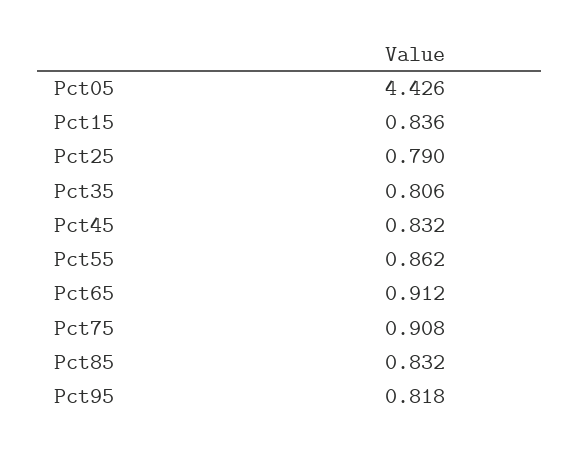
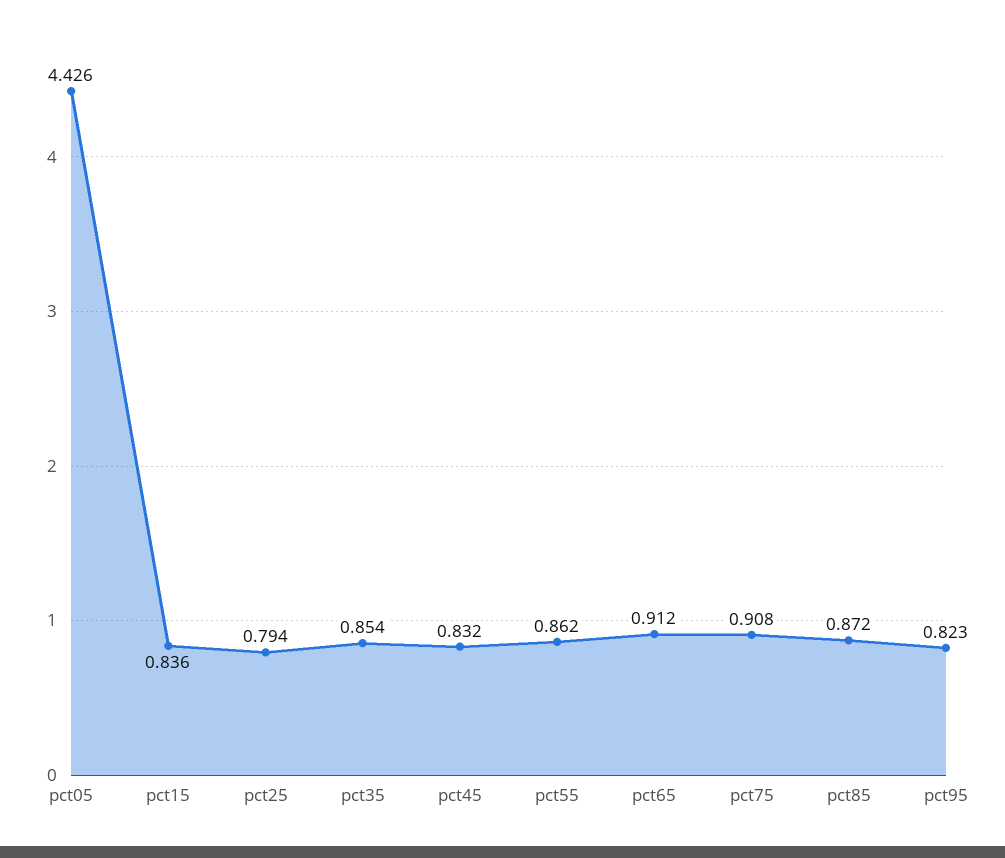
Pct25: 0.79 -> 0.794
Pct35: 0.806 -> 0.854
Pct85: 0.832 -> 0.872
Pct95: 0.818 -> 0.823

